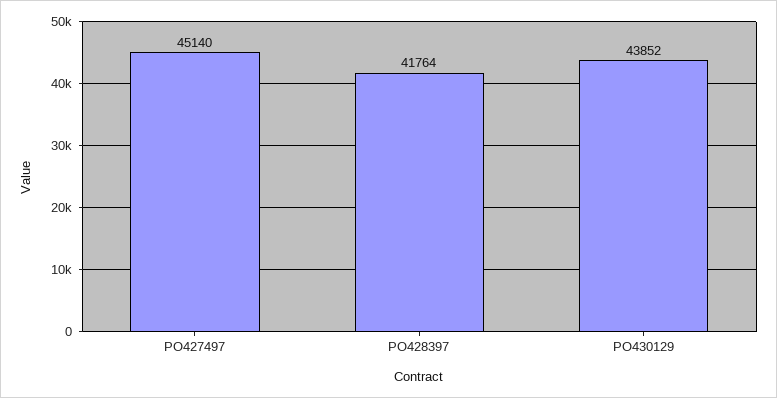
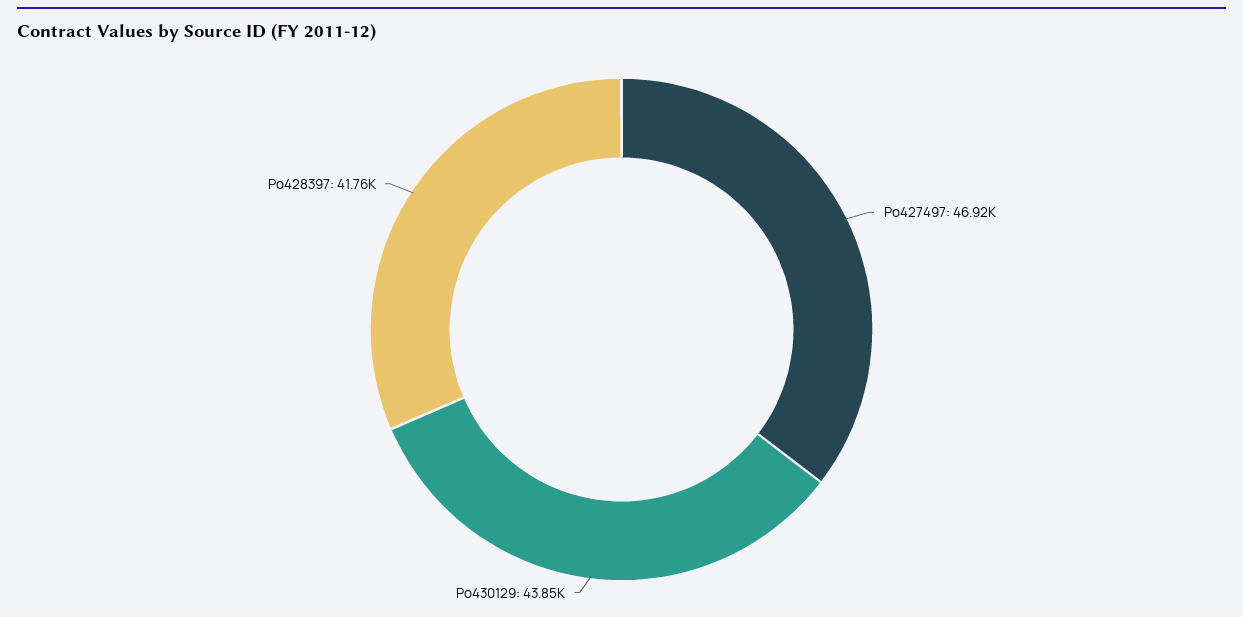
PO427497: 45140 -> 46920

